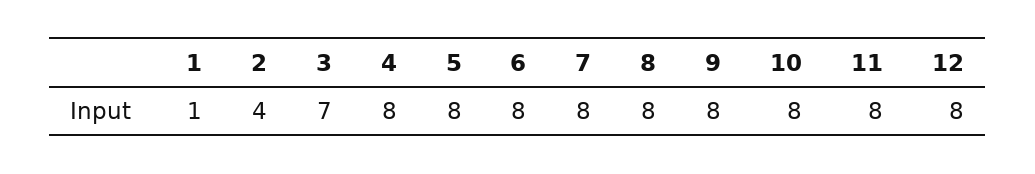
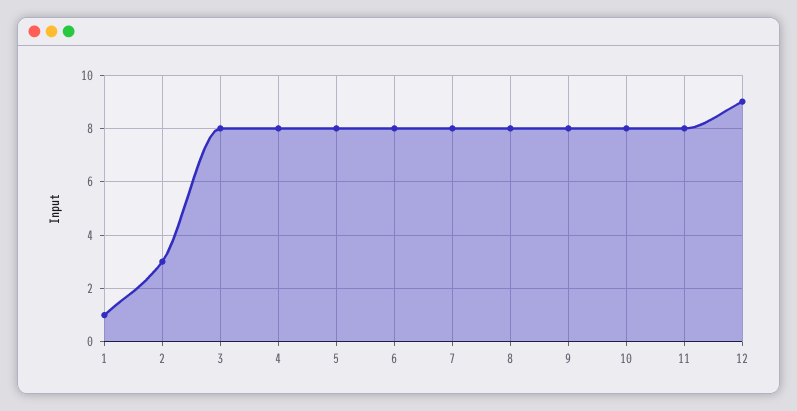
2: 4 -> 3
3: 7 -> 8
12: 8 -> 9

